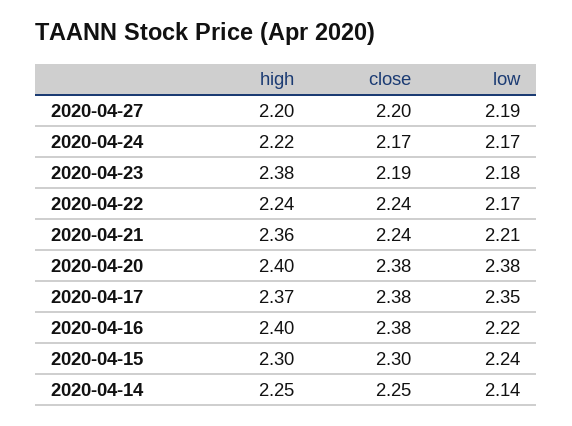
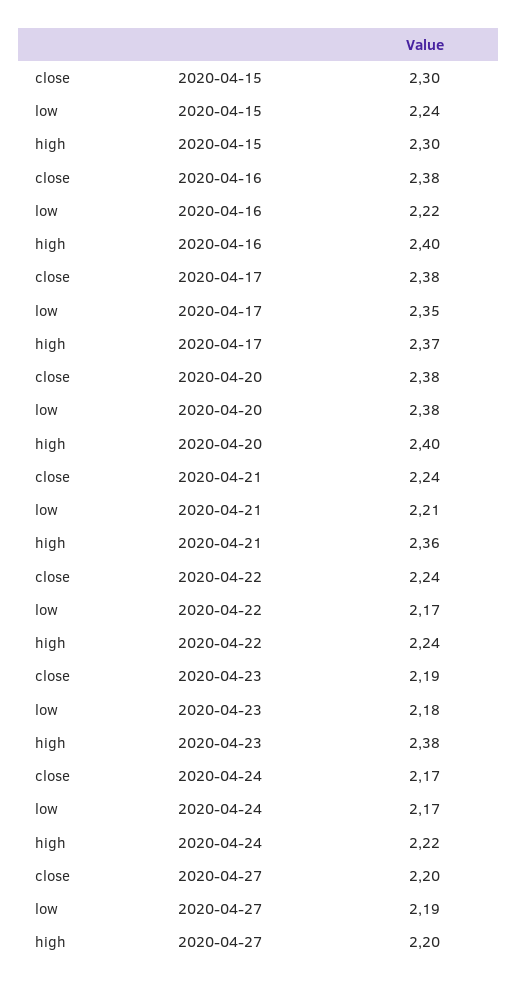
high, 2020-04-14: 2.25 -> none
close, 2020-04-14: 2.25 -> none
low, 2020-04-14: 2.14 -> none

